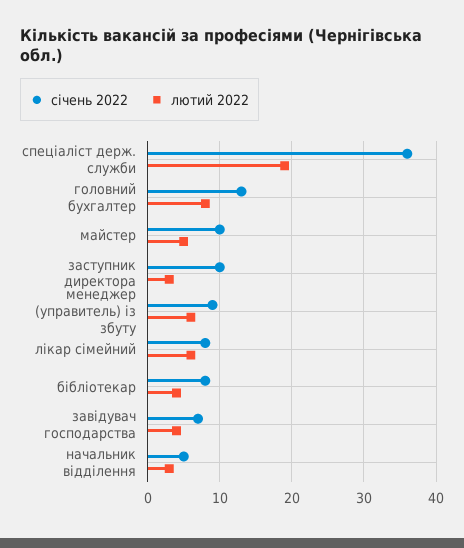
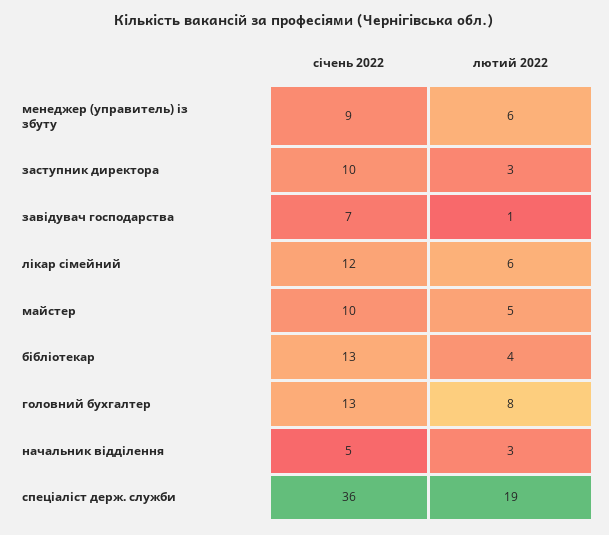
січень 2022, лікар сімейний: 8 -> 12
січень 2022, бібліотекар: 8 -> 13
лютий 2022, завідувач господарства: 4 -> 1

